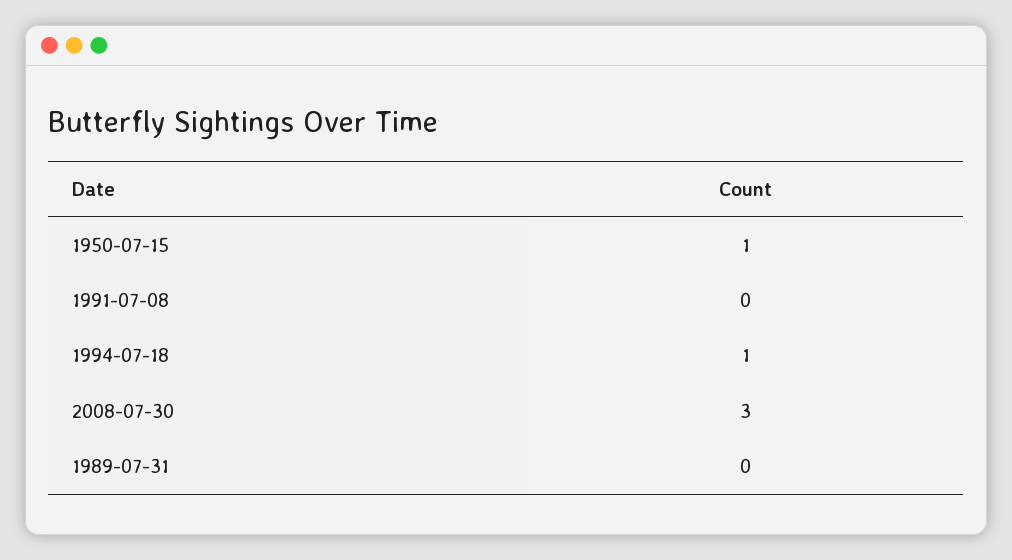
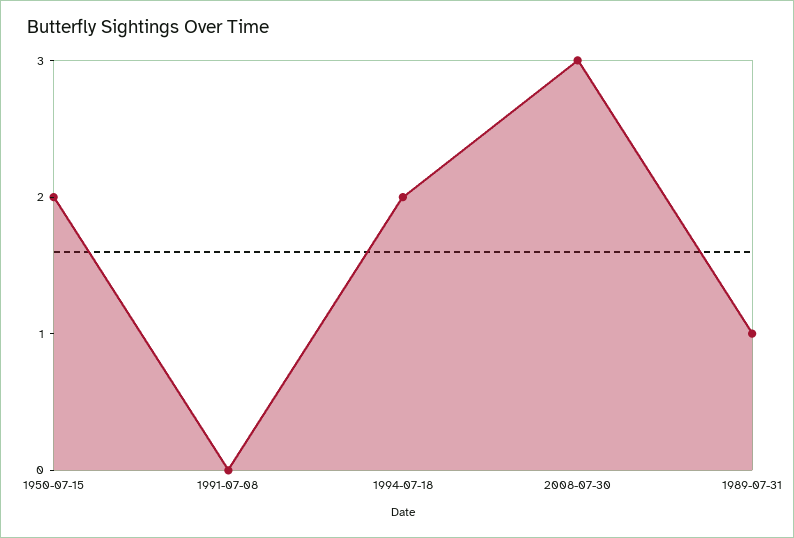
1950-07-15: 1 -> 2
1994-07-18: 1 -> 2
1989-07-31: 0 -> 1

